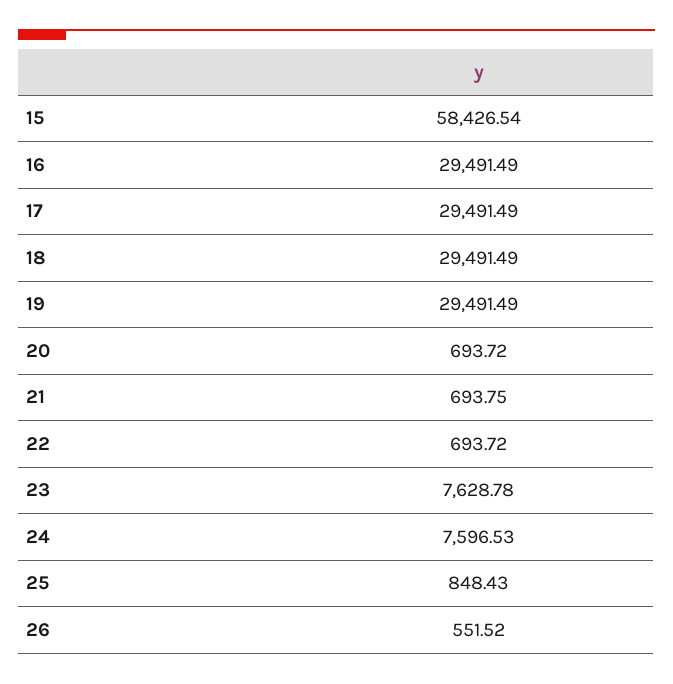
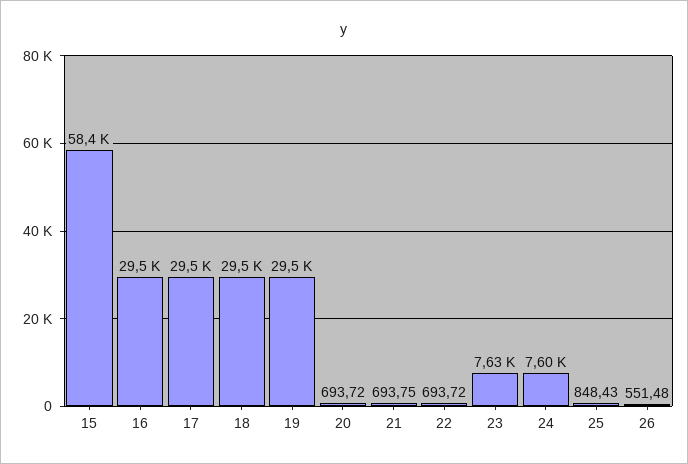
26: 551.52 -> 551.48

